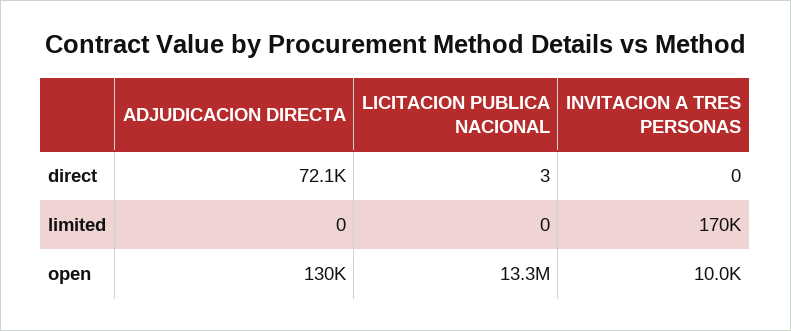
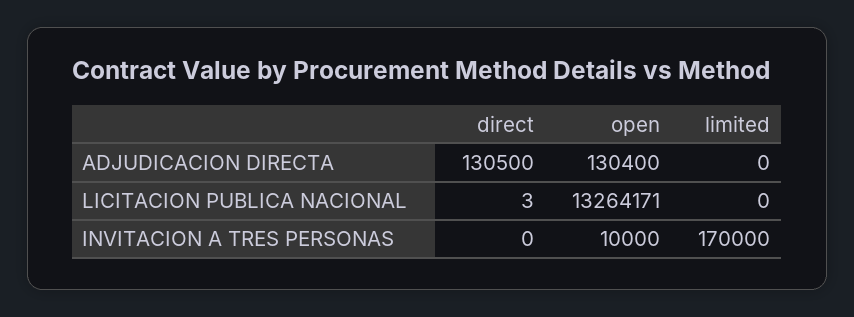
ADJUDICACION DIRECTA, direct: 72100 -> 130500

